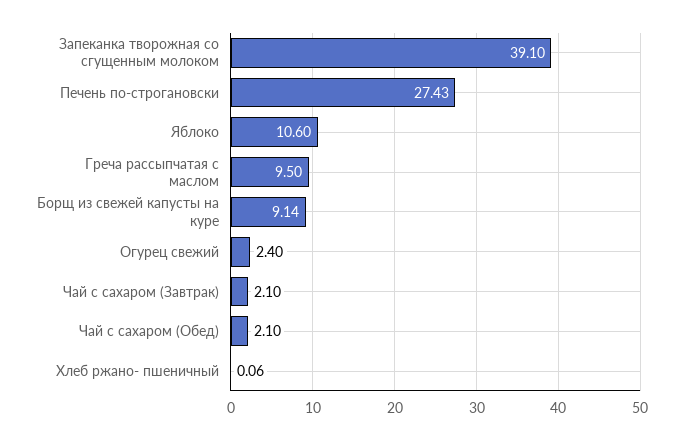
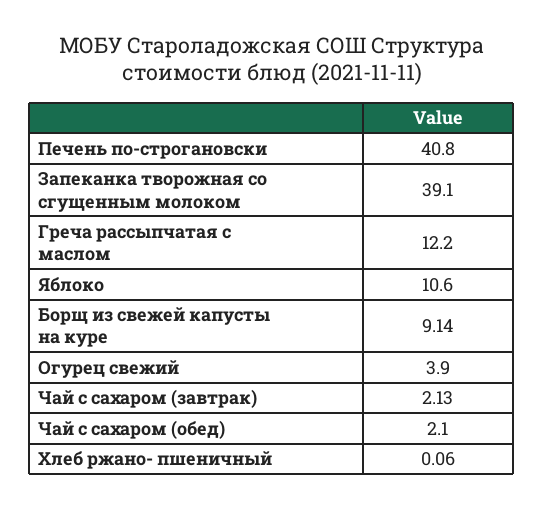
Печень по-строгановски: 27.43 -> 40.8
Греча рассыпчатая с маслом: 9.5 -> 12.2
Огурец свежий: 2.4 -> 3.9
Чай с сахаром (Завтрак): 2.1 -> 2.13

